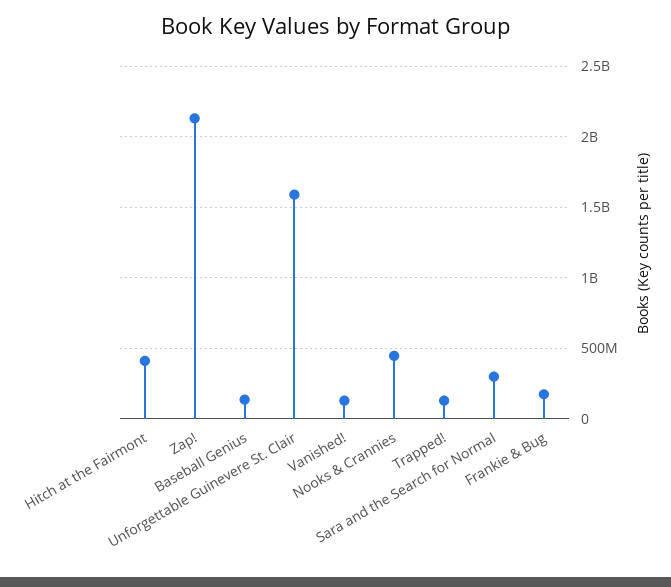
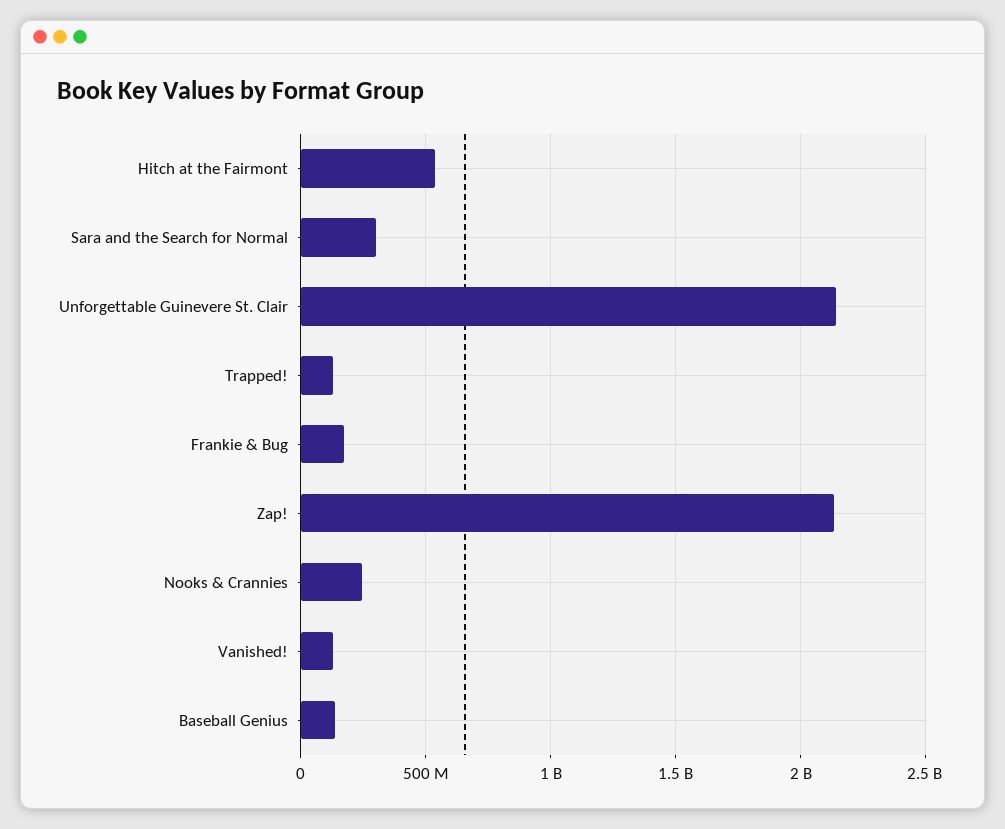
Hitch at the Fairmont: 400000000 -> 550000000
Unforgettable Guinevere St. Clair: 1600000000 -> 2150000000
Nooks & Crannies: 450000000 -> 250000000

